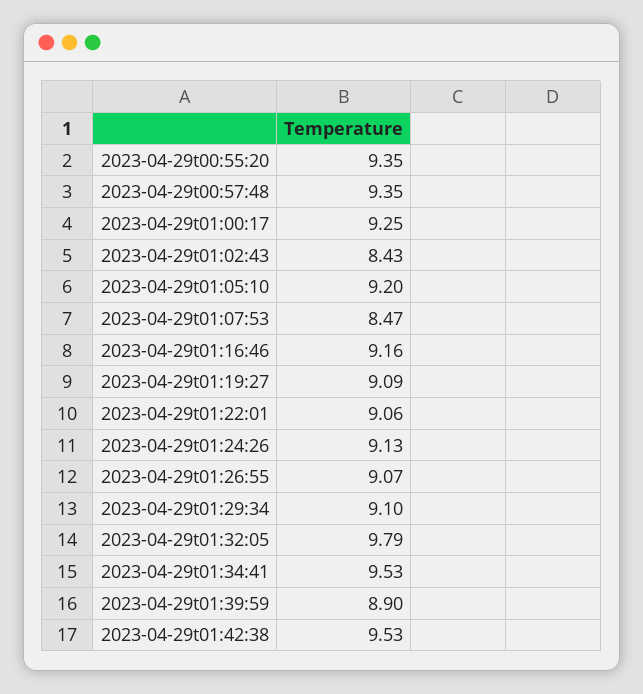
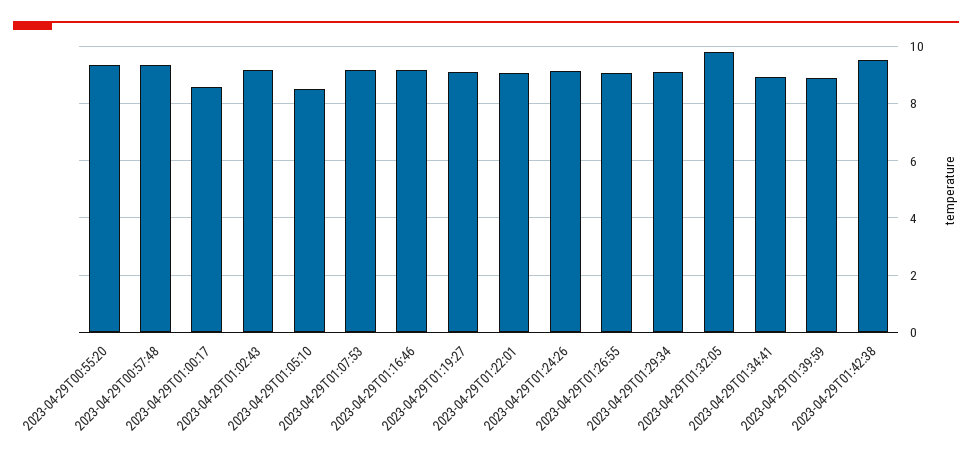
2023-04-29t01:00:17: 9.25 -> 8.5
2023-04-29t01:02:43: 8.43 -> 9.25
2023-04-29t01:05:10: 9.2 -> 8.5
2023-04-29t01:07:53: 8.47 -> 9.25
2023-04-29t01:34:41: 9.53 -> 9

